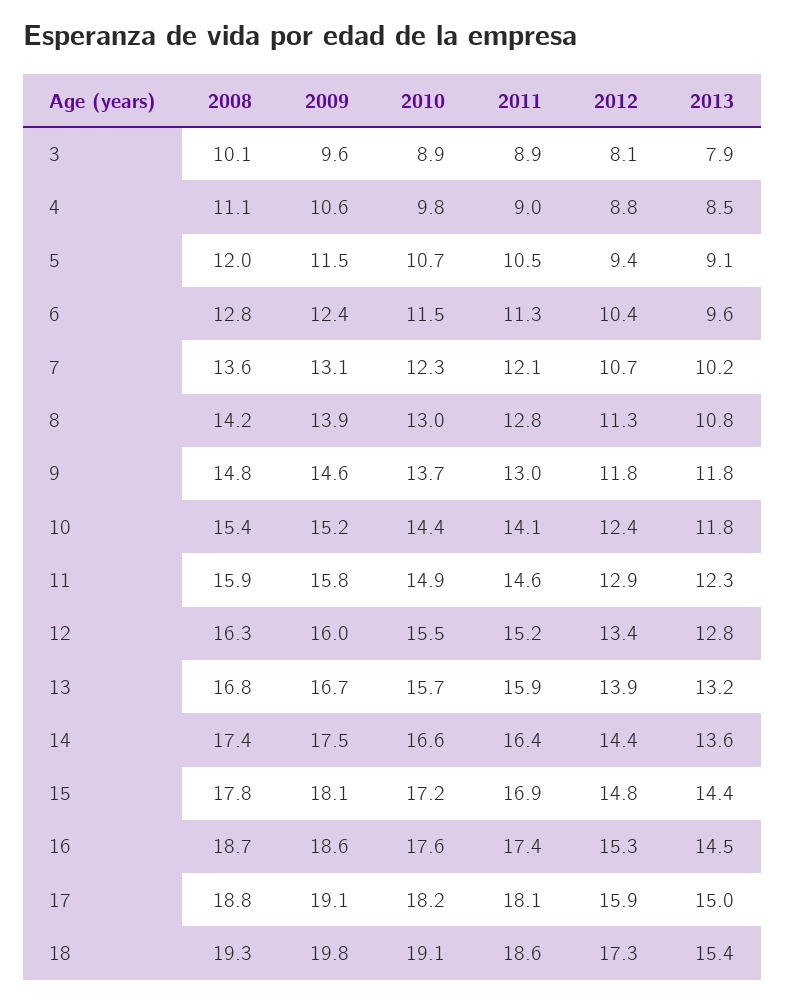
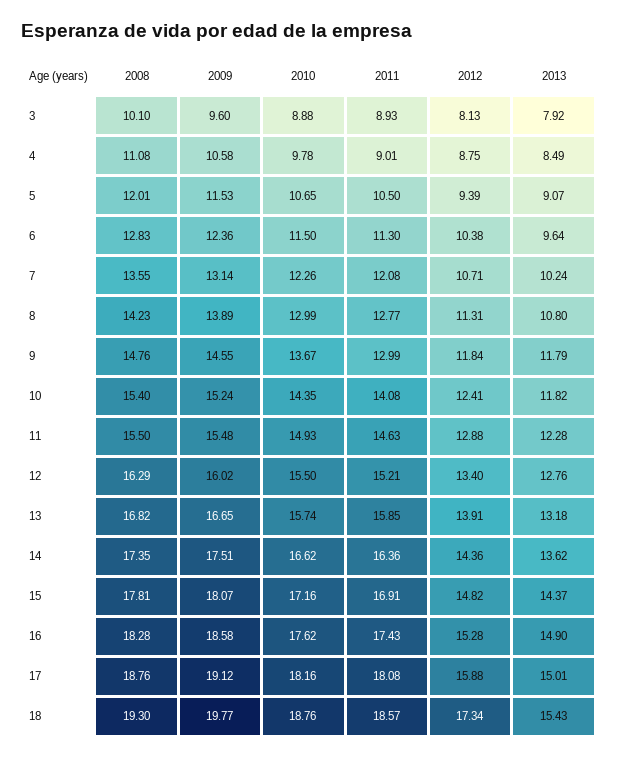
2008, 11: 15.9 -> 15.5
2009, 11: 15.8 -> 15.48
2008, 16: 18.7 -> 18.28
2013, 16: 14.5 -> 14.9
2010, 18: 19.1 -> 18.76

